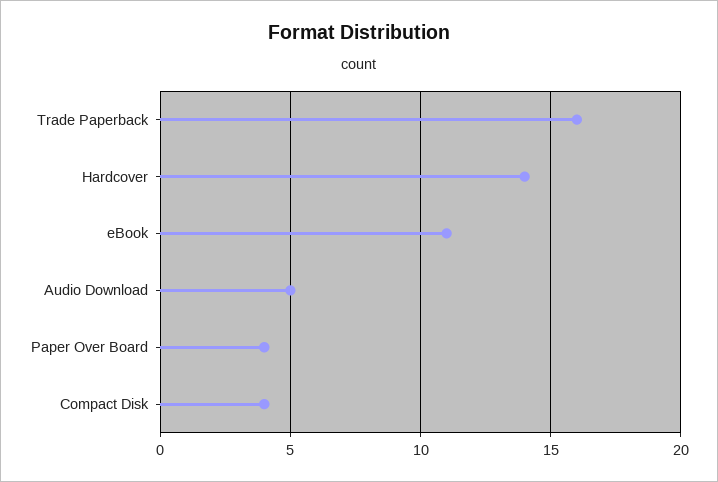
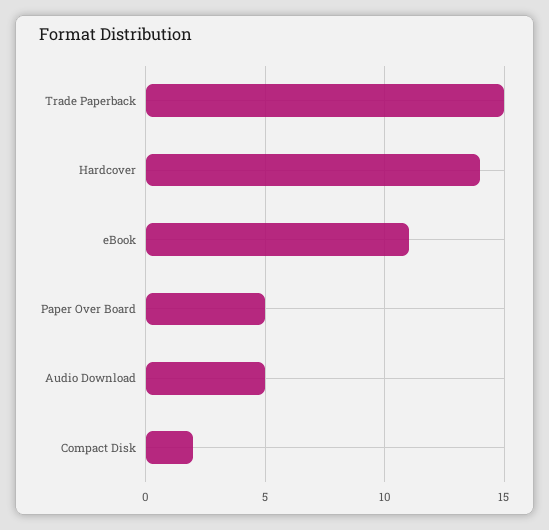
Trade Paperback: 16 -> 15
Paper Over Board: 4 -> 5
Compact Disk: 4 -> 2

